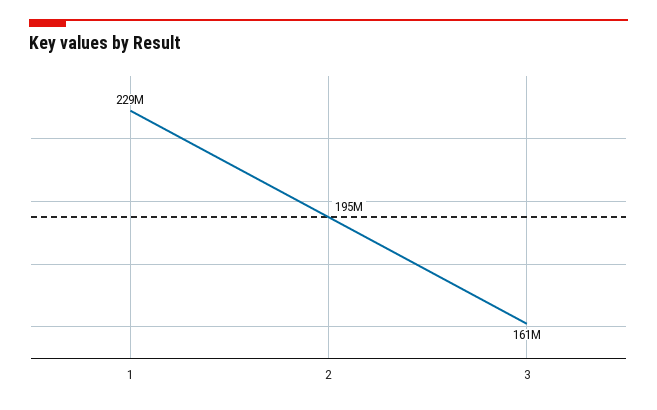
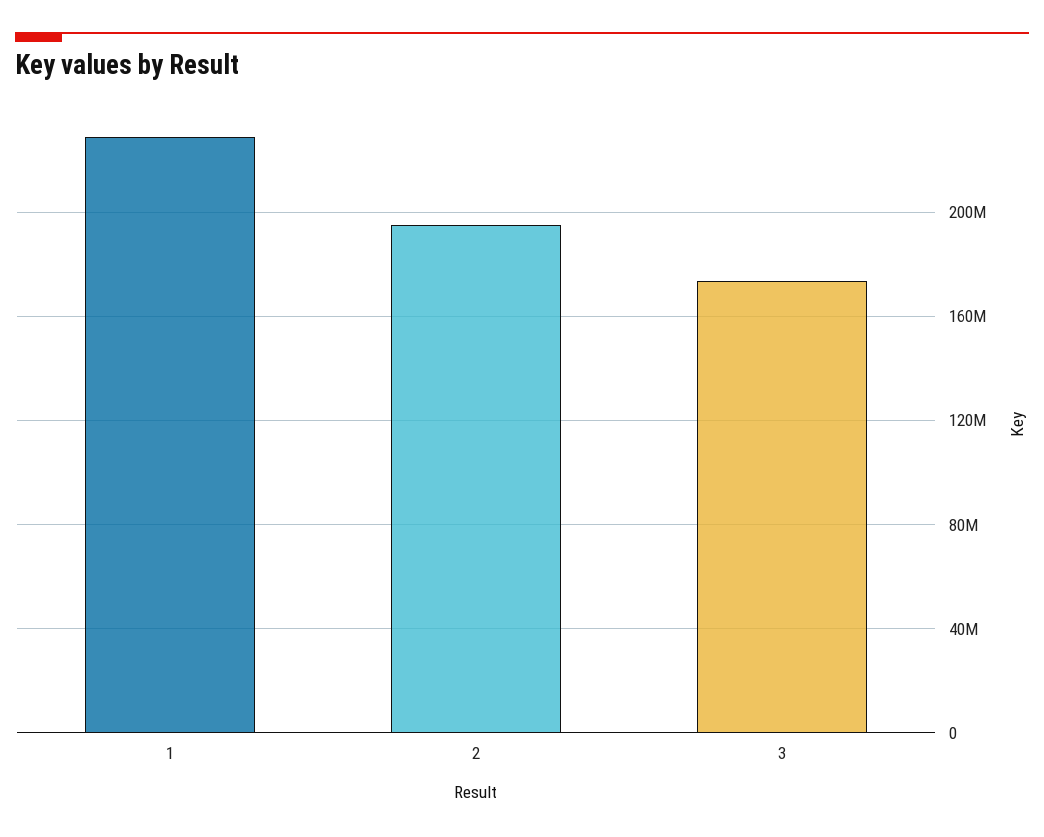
3: 161000000 -> 175000000

